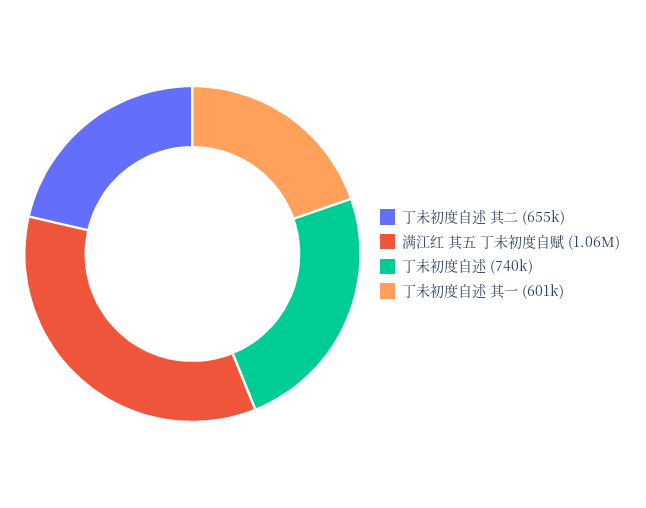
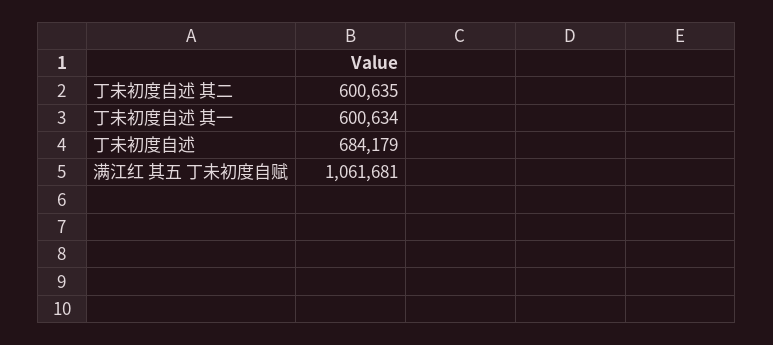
丁未初度自述 其二: 655000 -> 600635
丁未初度自述: 740000 -> 684179

